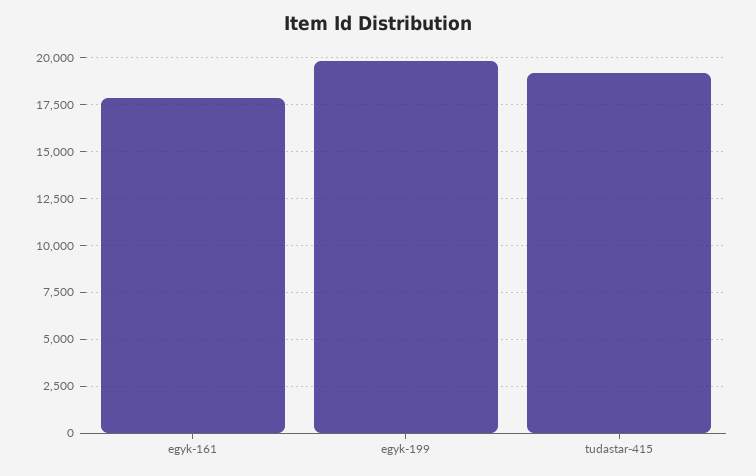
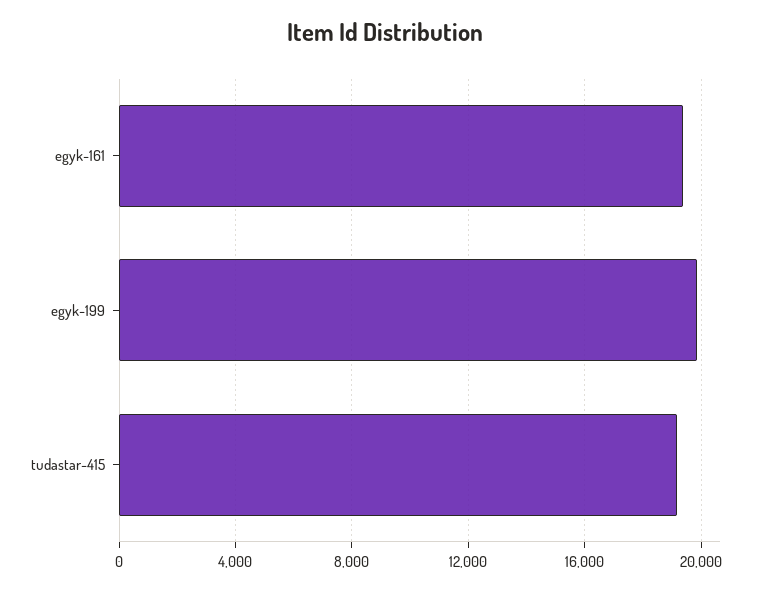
egyk-161: 18000 -> 19500

